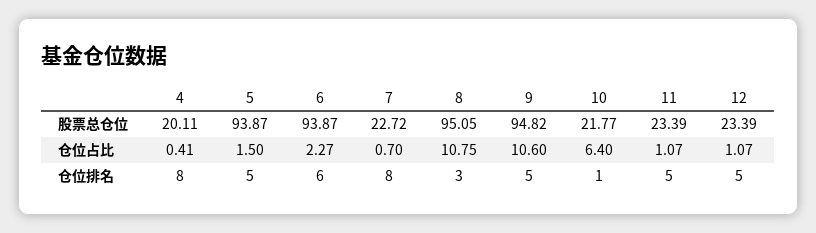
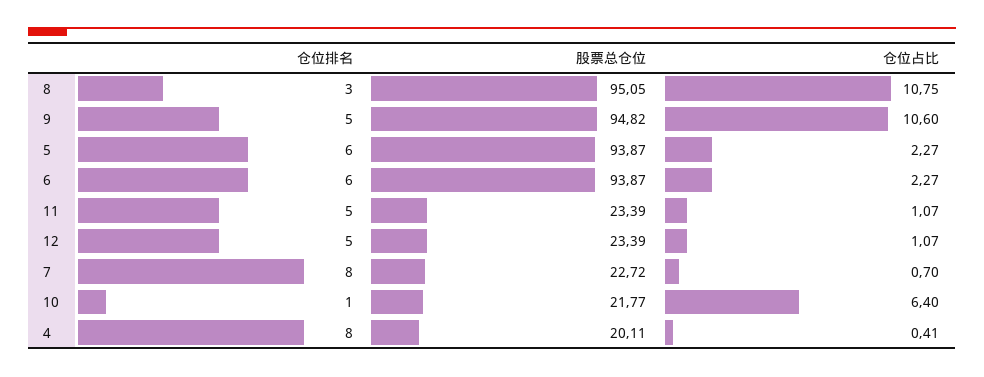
5, 仓位占比: 1.5 -> 2.27
5, 仓位排名: 5 -> 6

